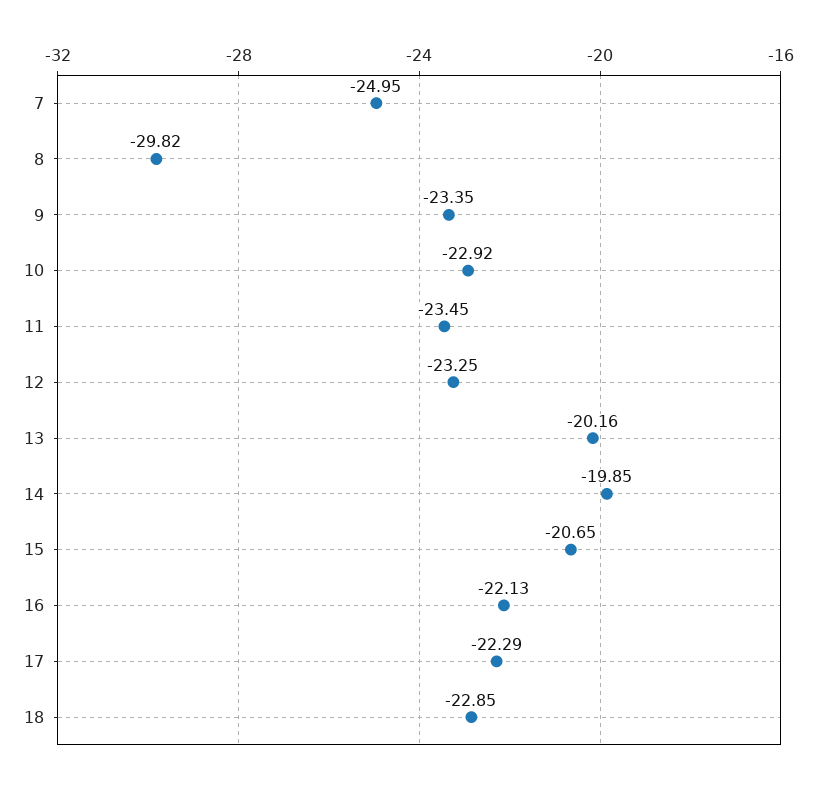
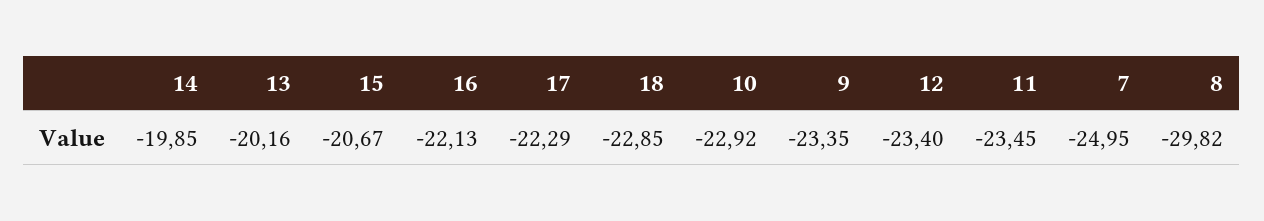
12: -23.25 -> -23.4
15: -20.65 -> -20.67

